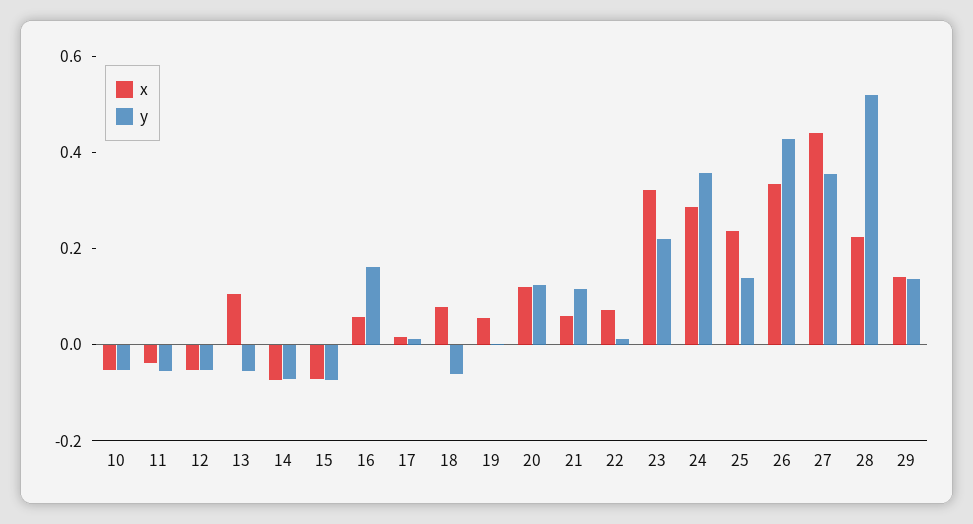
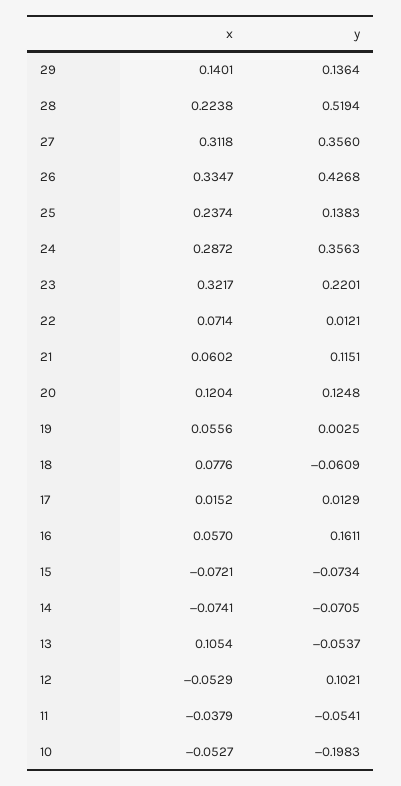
y, 10: -0.05 -> -0.1983
y, 12: -0.05 -> 0.1021
x, 27: 0.45 -> 0.3118

